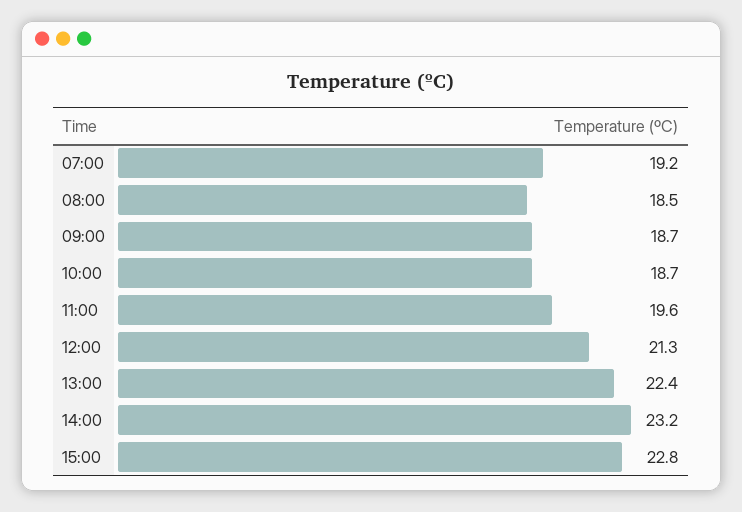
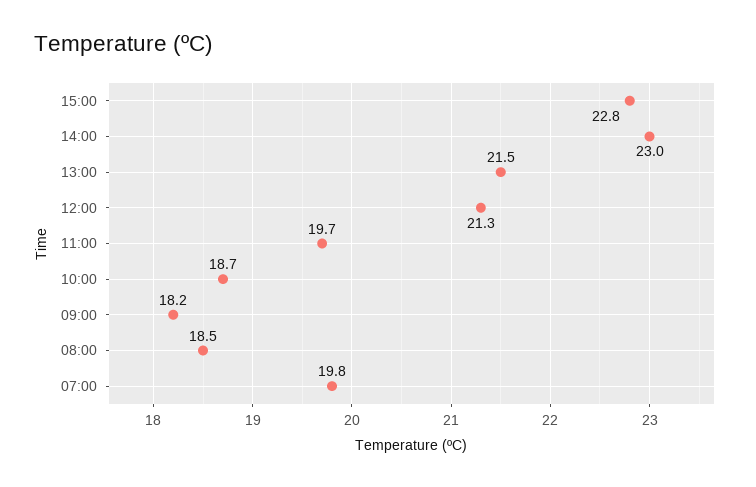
07:00: 19.2 -> 19.8
09:00: 18.7 -> 18.2
11:00: 19.6 -> 19.7
13:00: 22.4 -> 21.5
14:00: 23.2 -> 23

